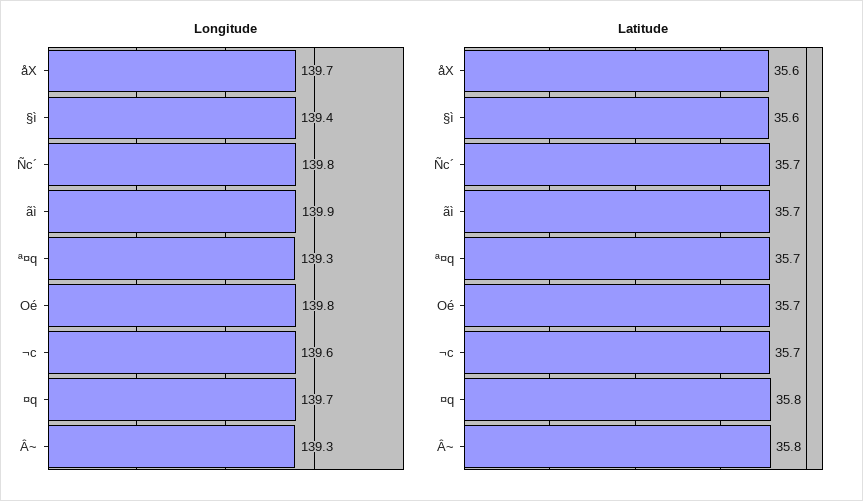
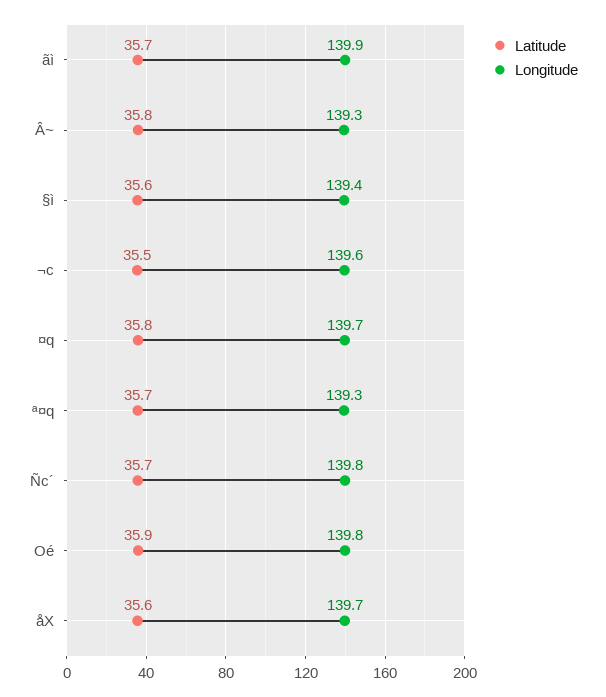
Latitude, Oé: 35.7 -> 35.9
Latitude, ¬c: 35.7 -> 35.5

